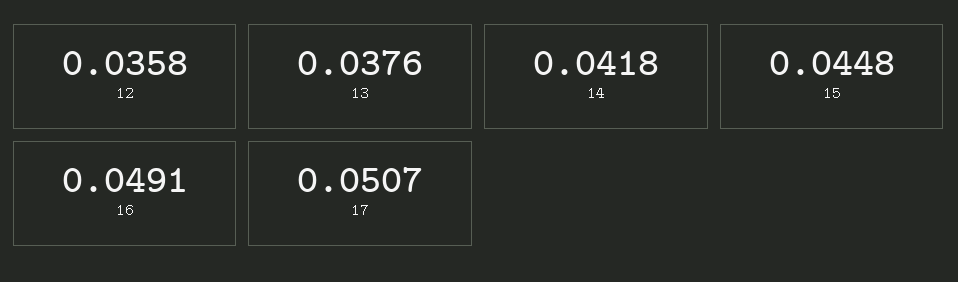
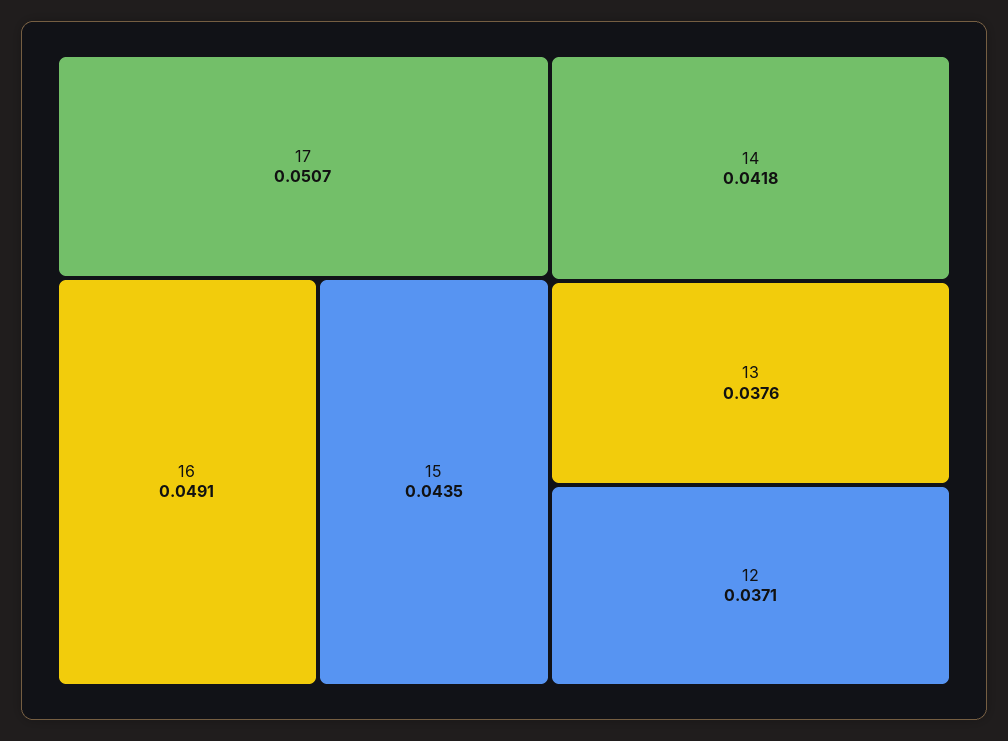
12: 0.0358 -> 0.0371
15: 0.0448 -> 0.0435

